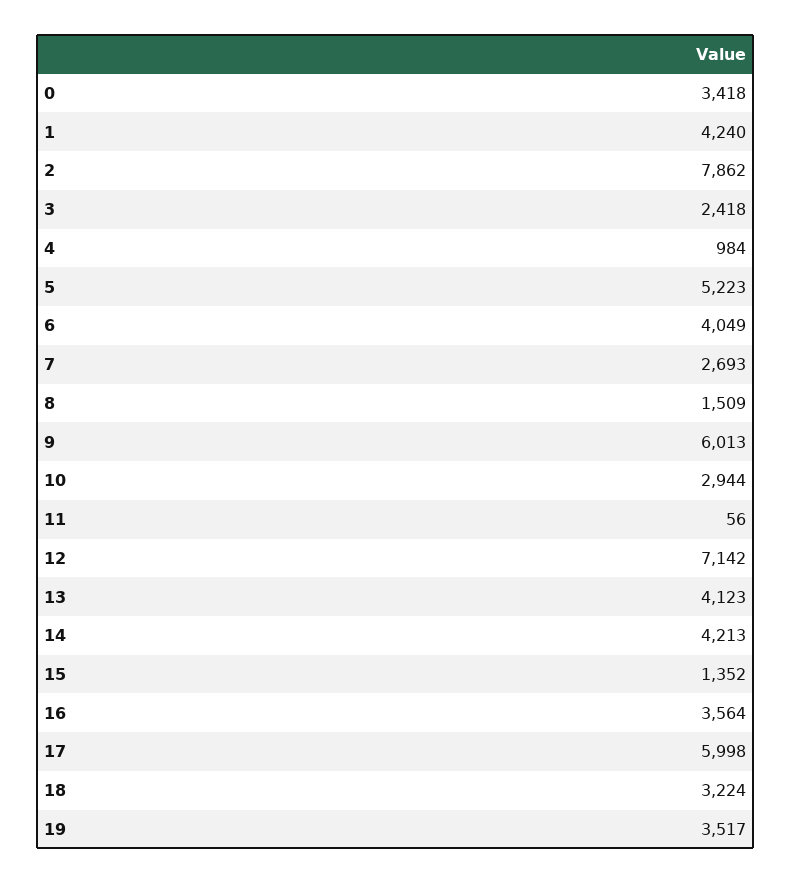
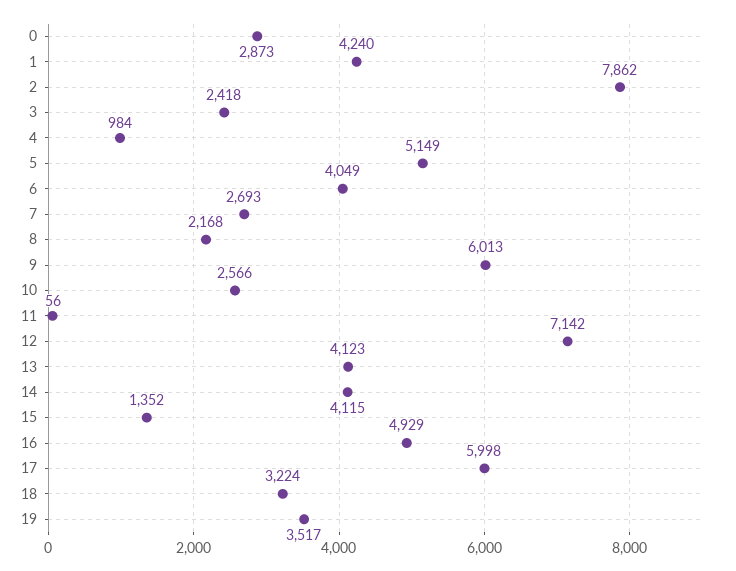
0: 3418 -> 2873
5: 5223 -> 5149
8: 1509 -> 2168
10: 2944 -> 2566
14: 4213 -> 4115
16: 3564 -> 4929

